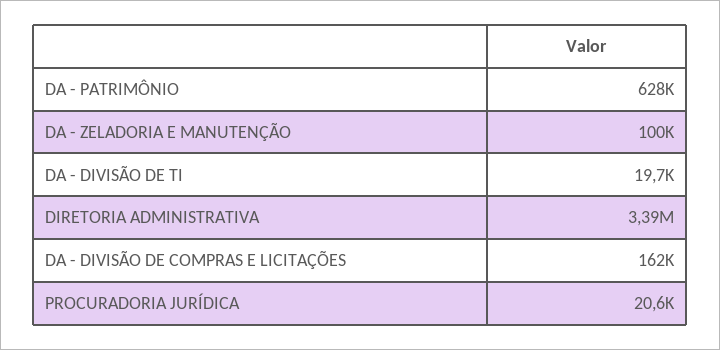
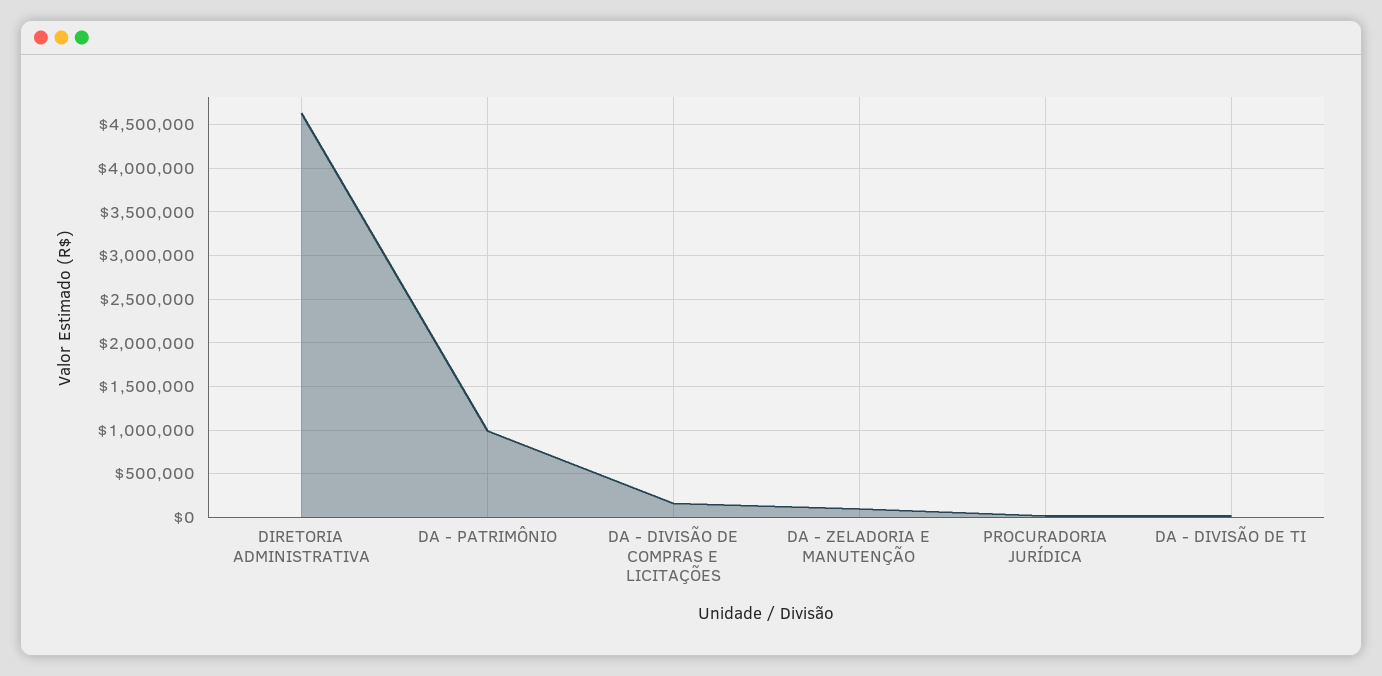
DA - PATRIMÔNIO: 628000 -> 1000000
DIRETORIA ADMINISTRATIVA: 3390000 -> 4600000

